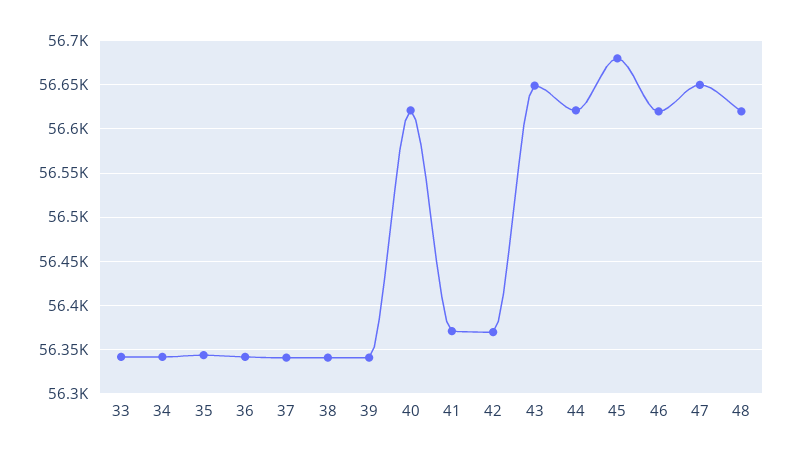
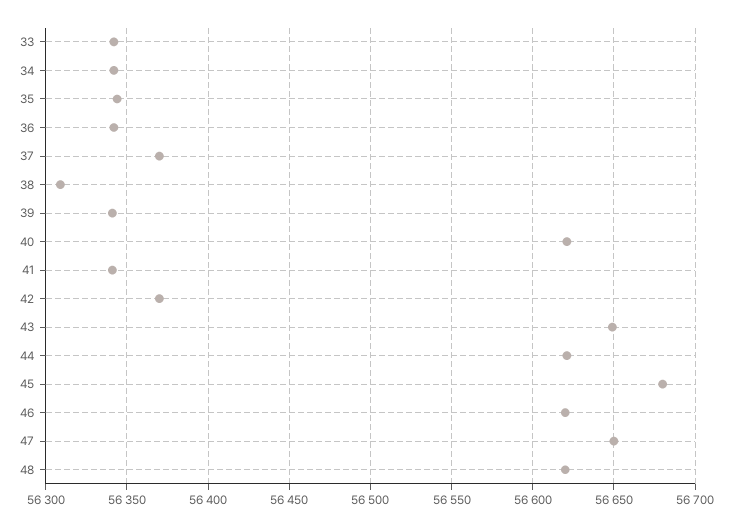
37: 56340 -> 56370
38: 56340 -> 56310
41: 56370 -> 56340

